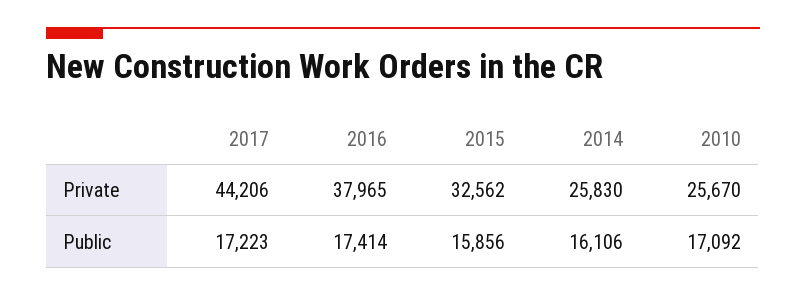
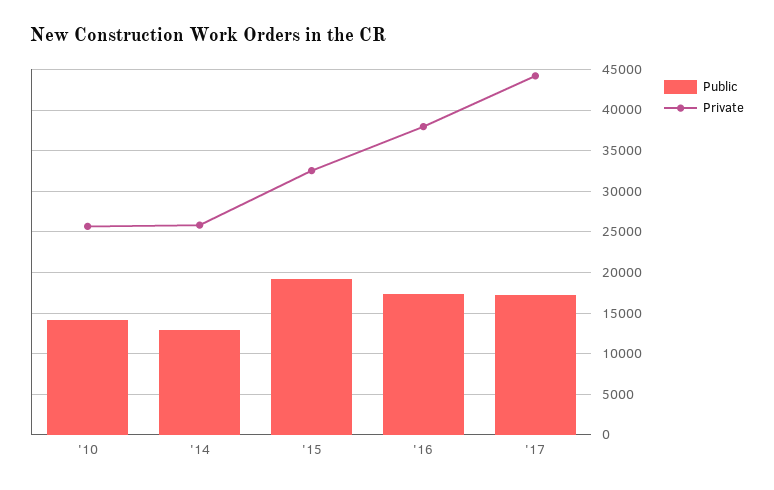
Public, 2015: 15856 -> 19000
Public, 2014: 16106 -> 13000
Public, 2010: 17092 -> 14000

